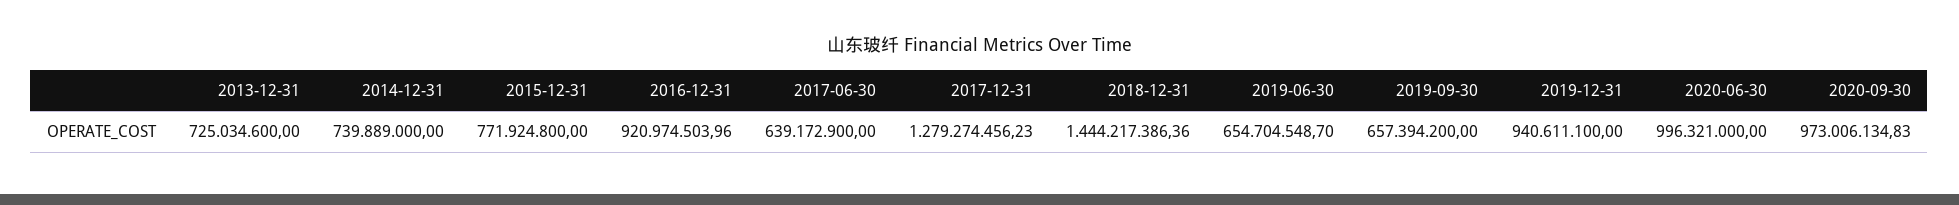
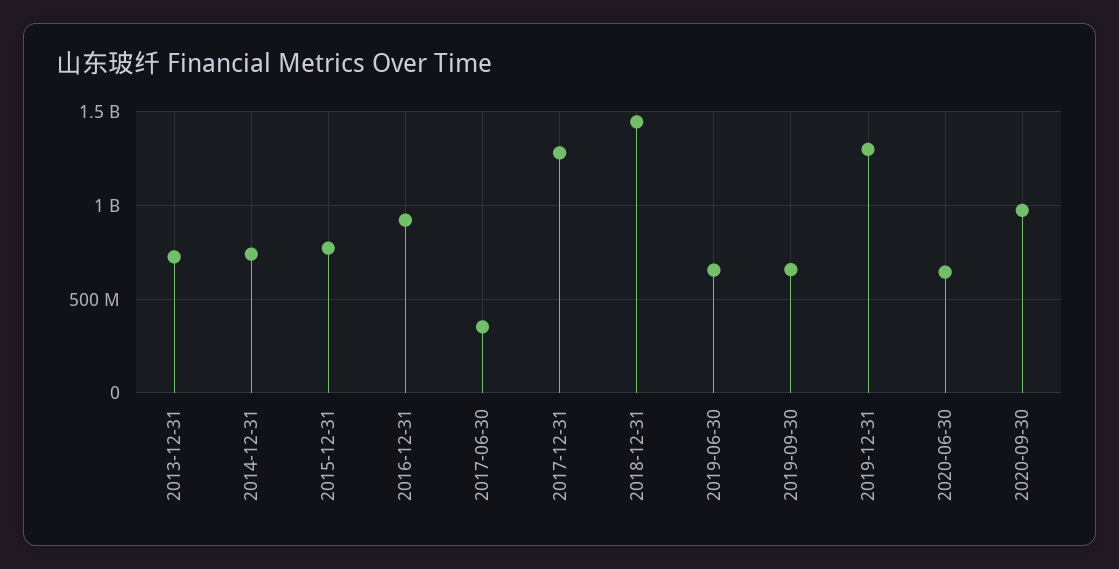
2017-06-30: 639172900 -> 350000000
2019-12-31: 940611100 -> 1300000000
2020-06-30: 996321000 -> 650000000

